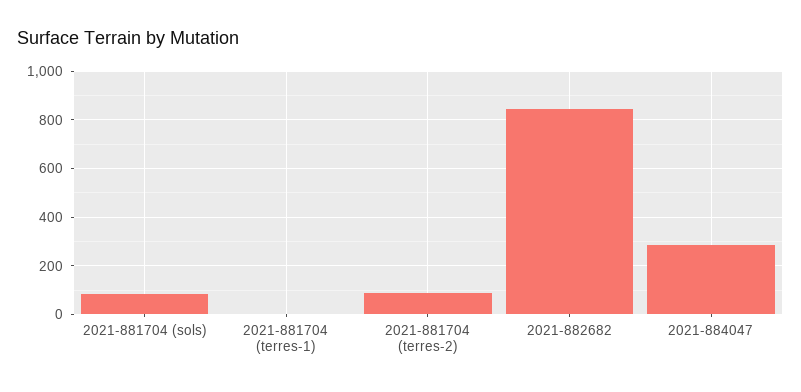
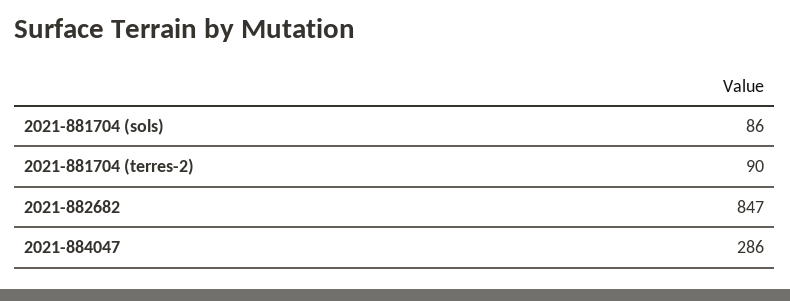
2021-881704 (terres-1): 0 -> none

